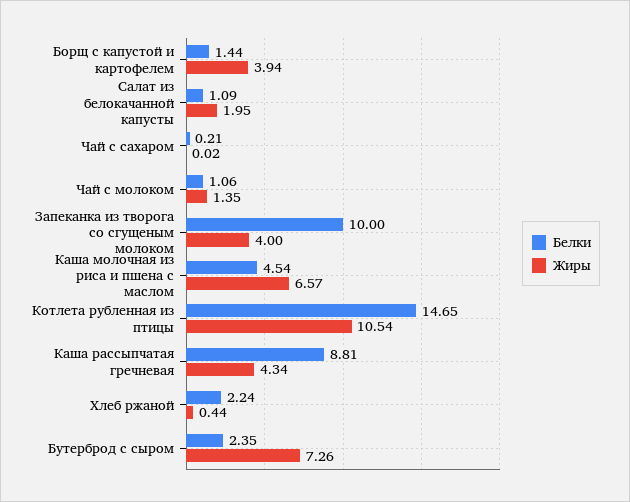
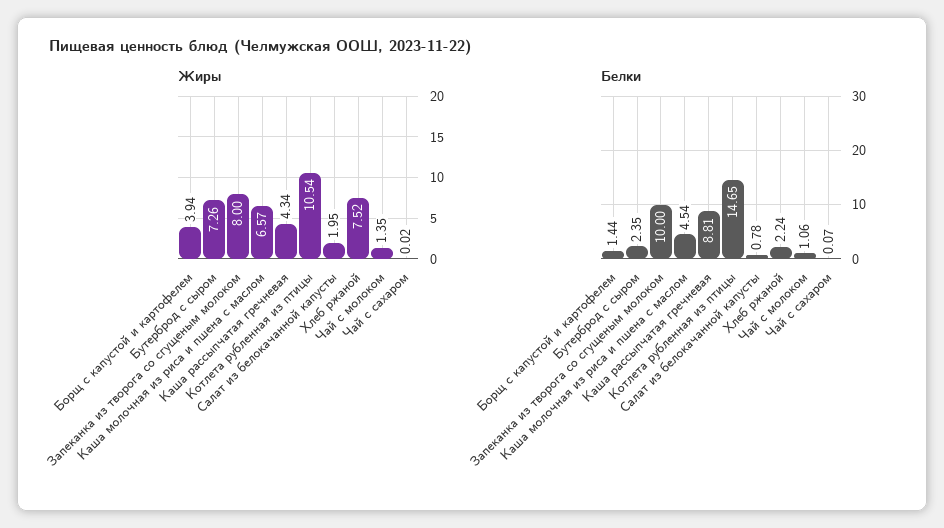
Белки, Салат из белокачанной капусты: 1.09 -> 0.78
Белки, Чай с сахаром: 0.21 -> 0.07
Жиры, Запеканка из творога со сгущеным молоком: 4 -> 8
Жиры, Хлеб ржаной: 0.44 -> 7.52

